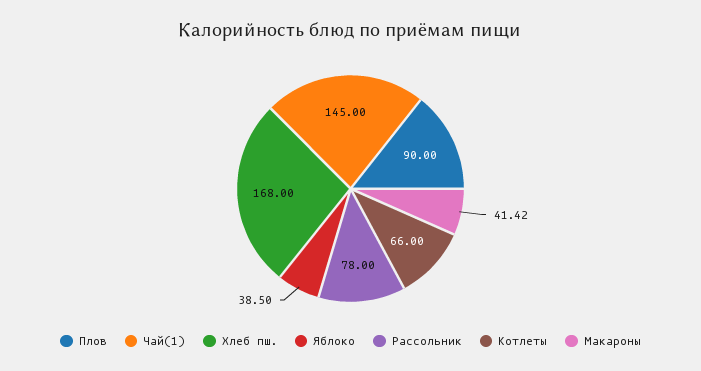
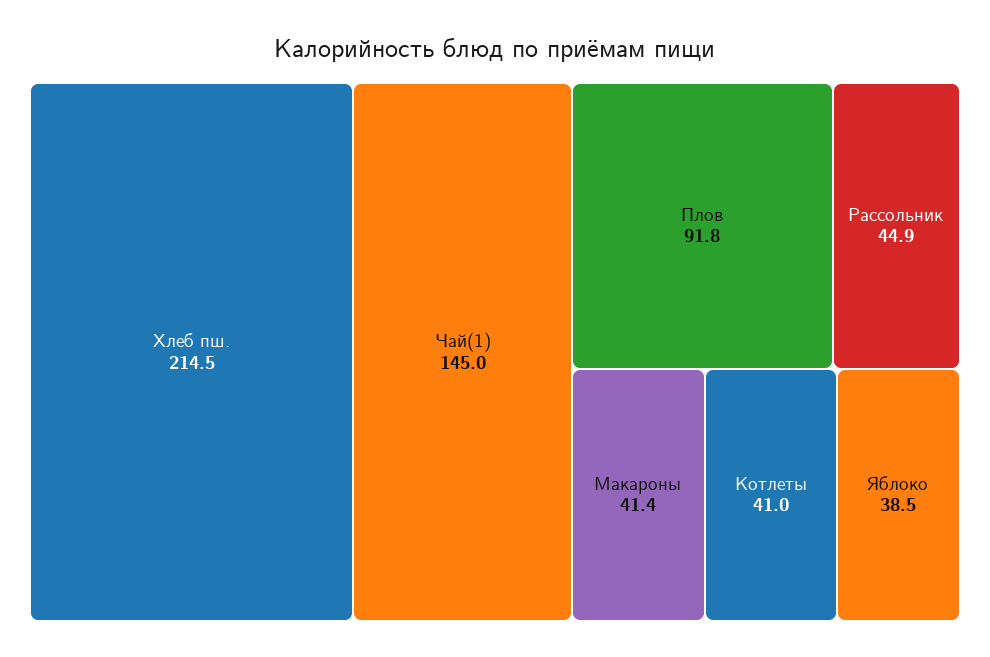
Плов: 90 -> 91.8
Хлеб пш.: 168 -> 214.5
Рассольник: 78 -> 44.9
Котлеты: 66 -> 41

